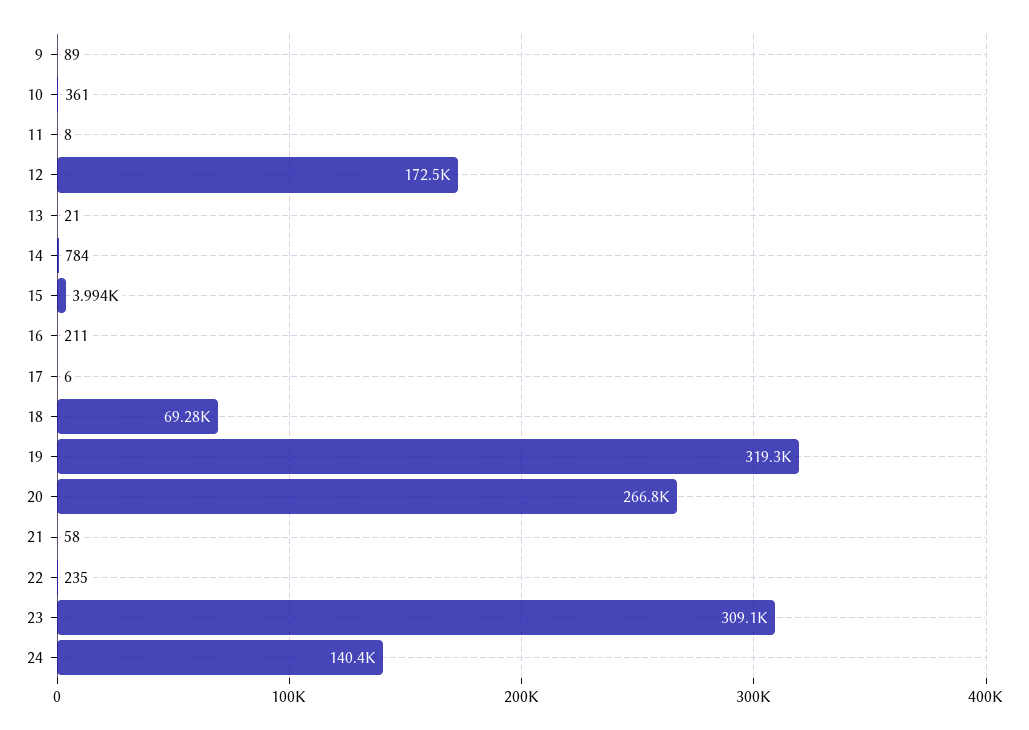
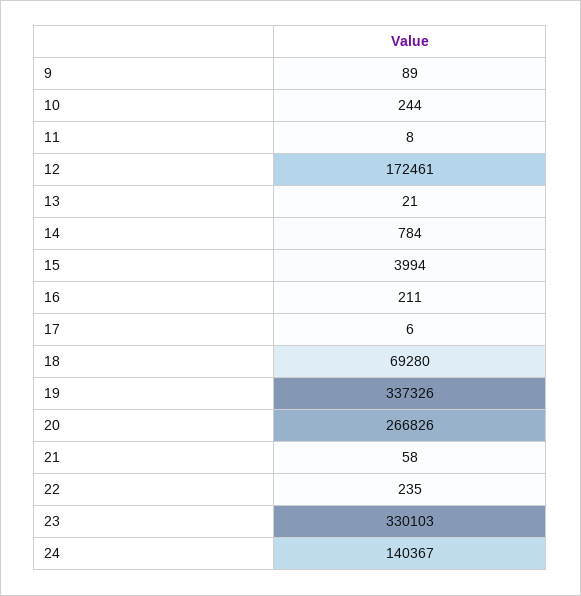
10: 361 -> 244
19: 319300 -> 337326
23: 309100 -> 330103

